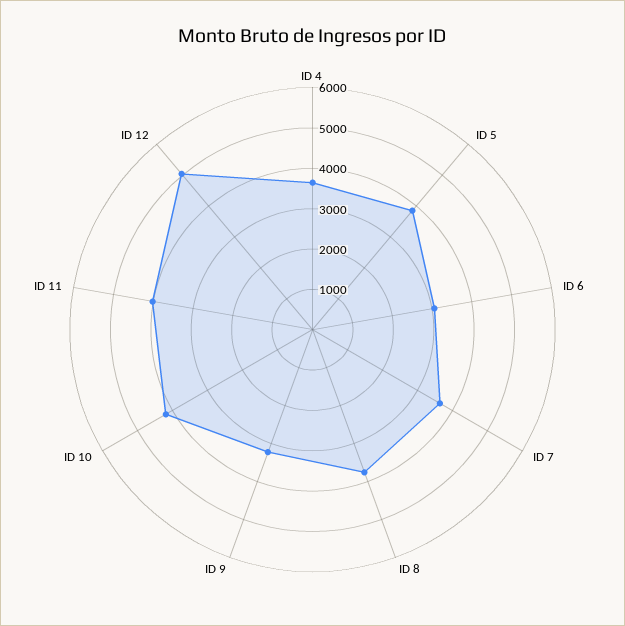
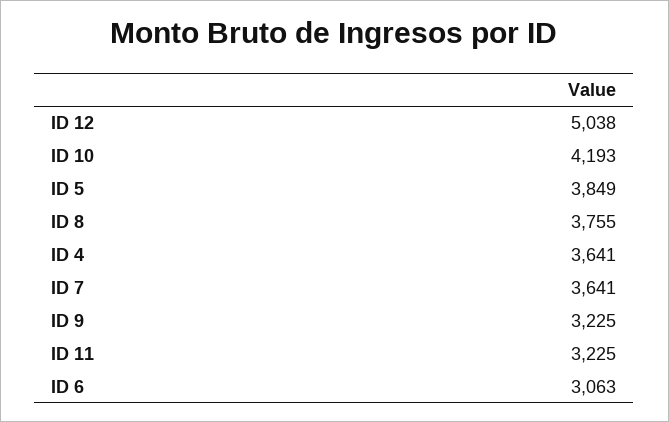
ID 11: 4000 -> 3225

